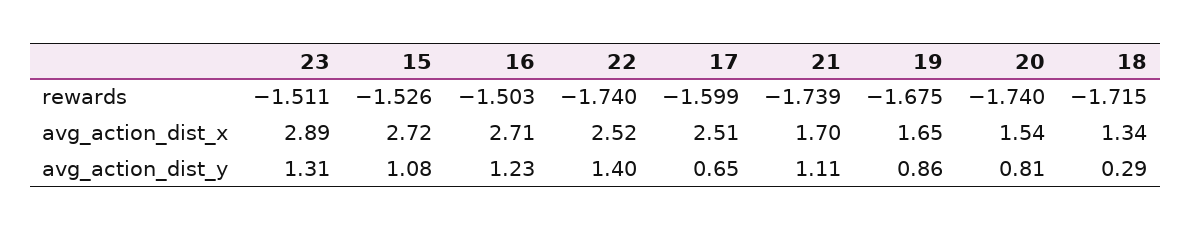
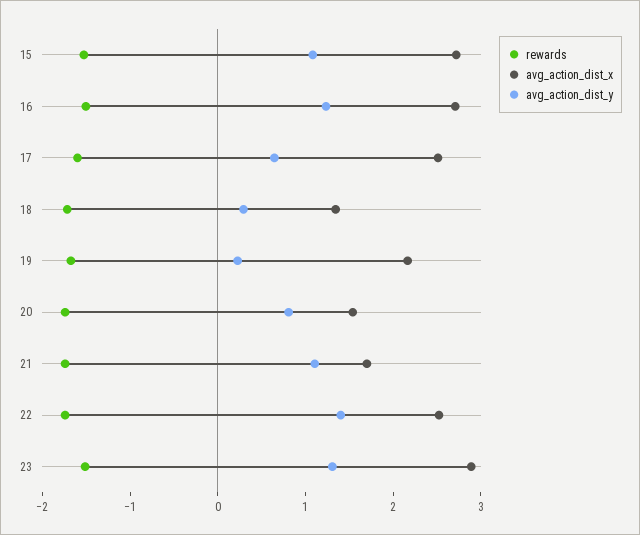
avg_action_dist_x, 19: 1.65 -> 2.2
avg_action_dist_y, 19: 0.86 -> 0.2

